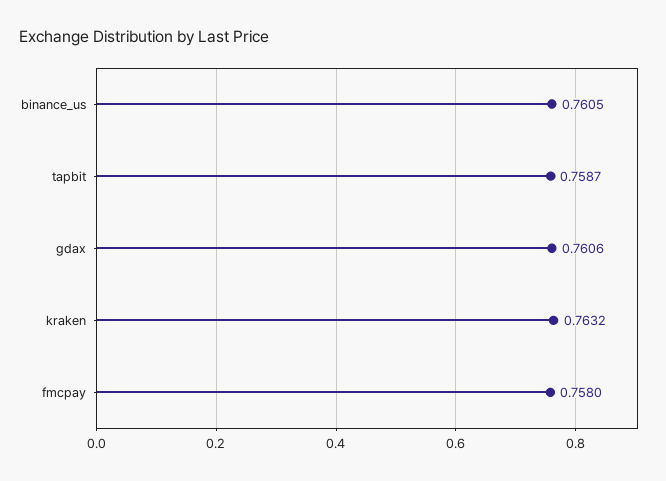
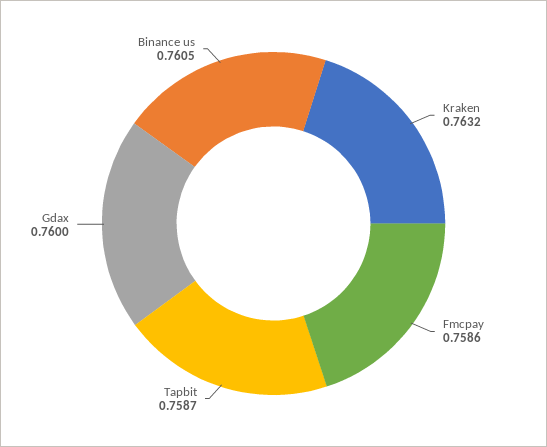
gdax: 0.7606 -> 0.76
fmcpay: 0.758 -> 0.7586

